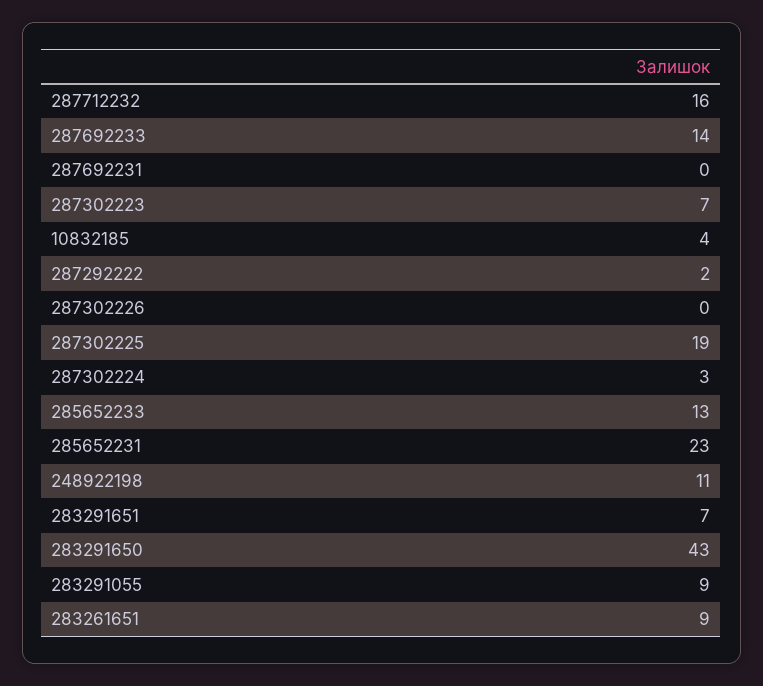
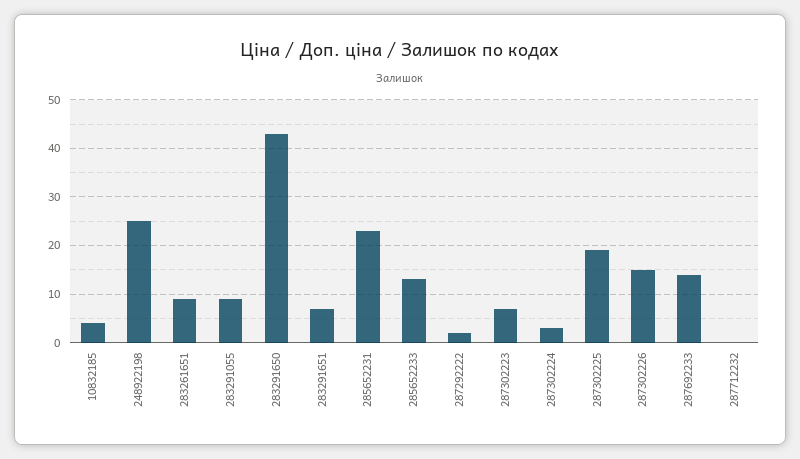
287712232: 16 -> 0
287692231: 0 -> none
287302226: 0 -> 15
248922198: 11 -> 25

